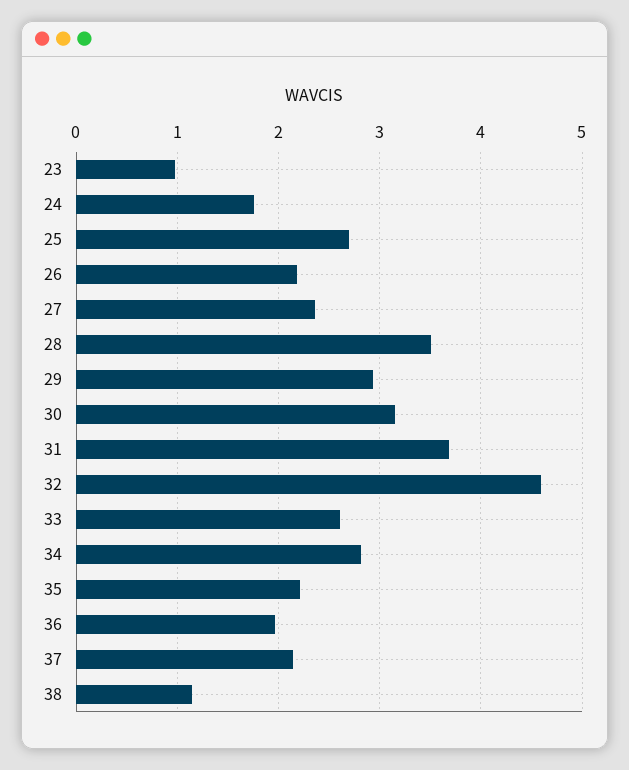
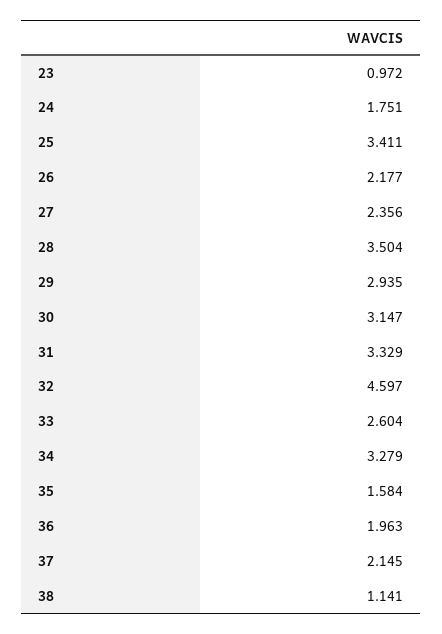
25: 2.7 -> 3.411
31: 3.7 -> 3.329
34: 2.8 -> 3.279
35: 2.2 -> 1.584

